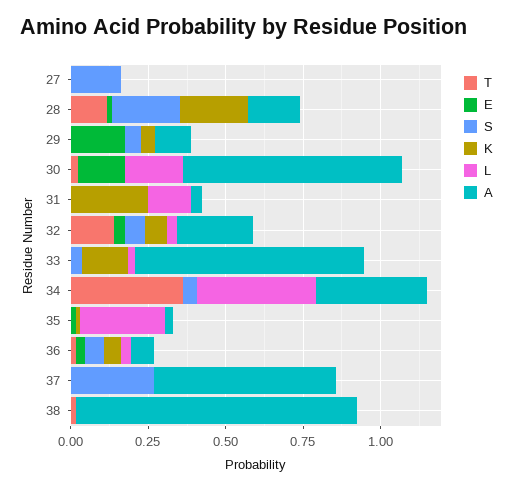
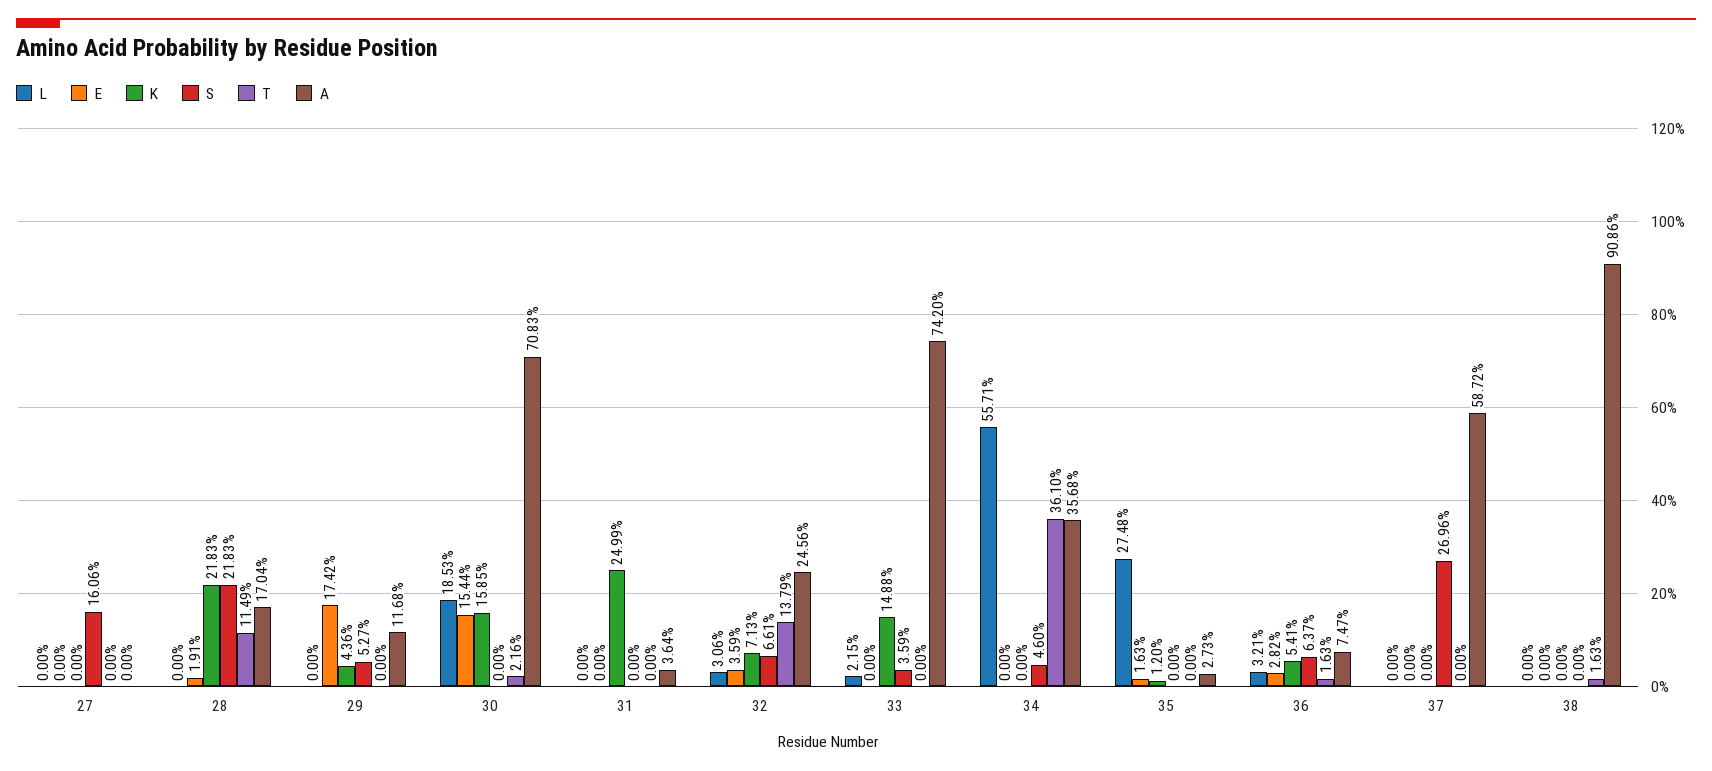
K, 30: 0 -> 0.1585
L, 31: 0.15 -> 0
L, 34: 0.4 -> 0.5571

